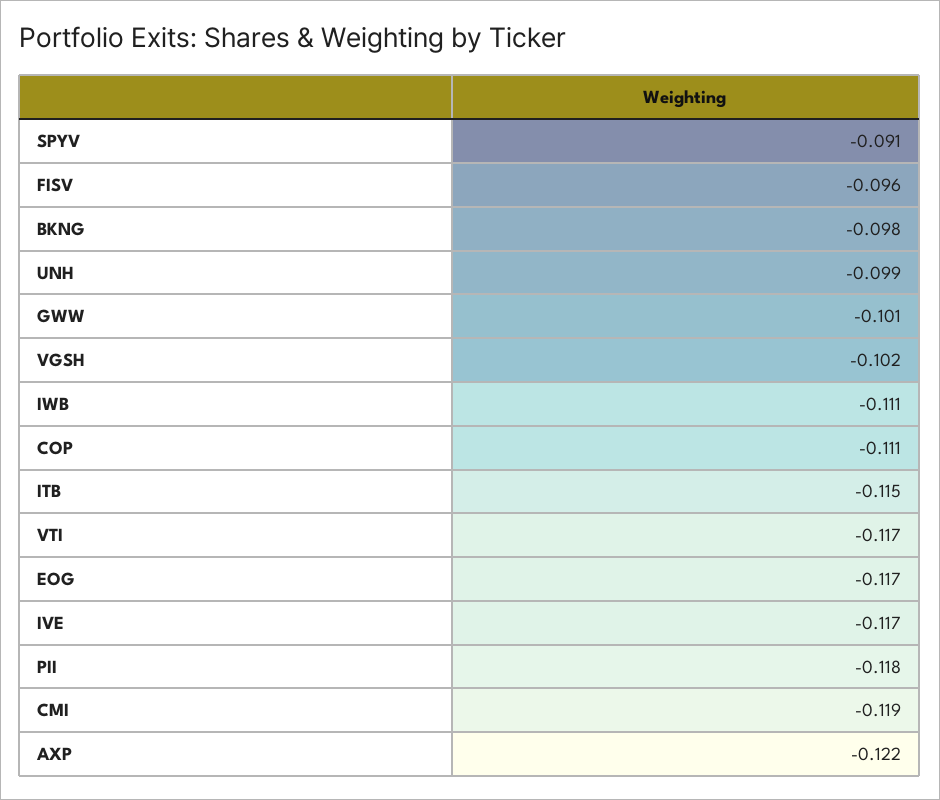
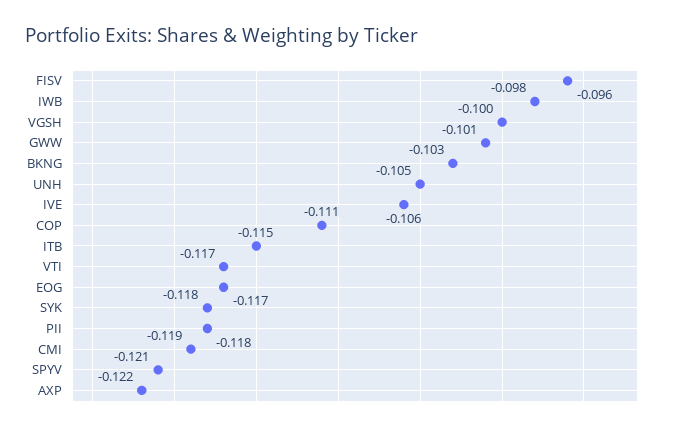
SPYV: -0.091 -> -0.121
BKNG: -0.098 -> -0.103
UNH: -0.099 -> -0.105
VGSH: -0.102 -> -0.1
IWB: -0.111 -> -0.098
IVE: -0.117 -> -0.106
SYK: none -> -0.118

